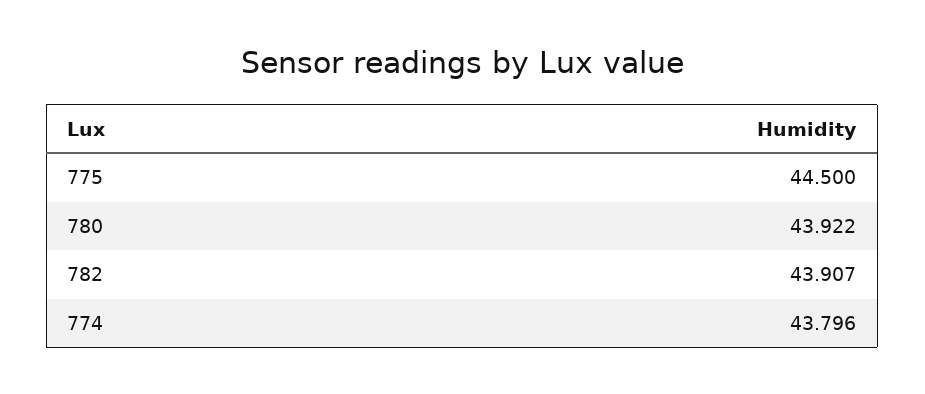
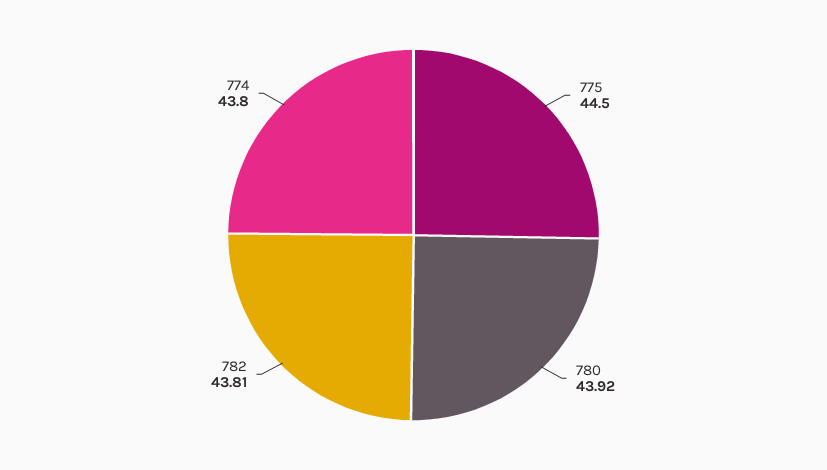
782: 43.907 -> 43.81

